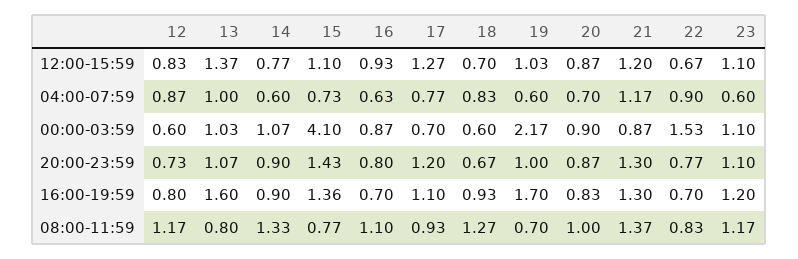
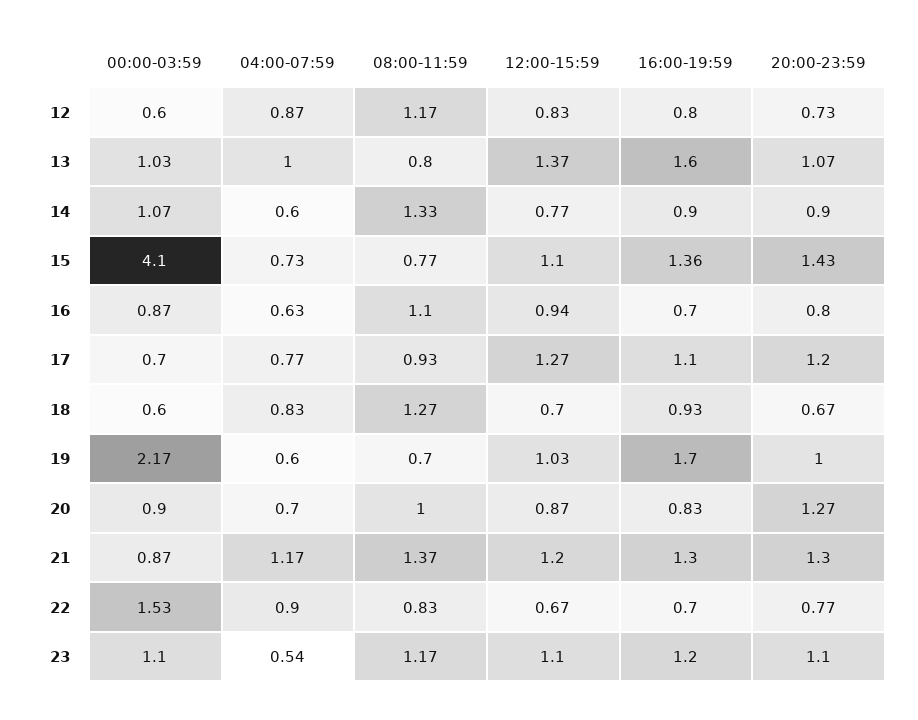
16, 12:00-15:59: 0.93 -> 0.94
23, 04:00-07:59: 0.6 -> 0.54
20, 20:00-23:59: 0.87 -> 1.27

